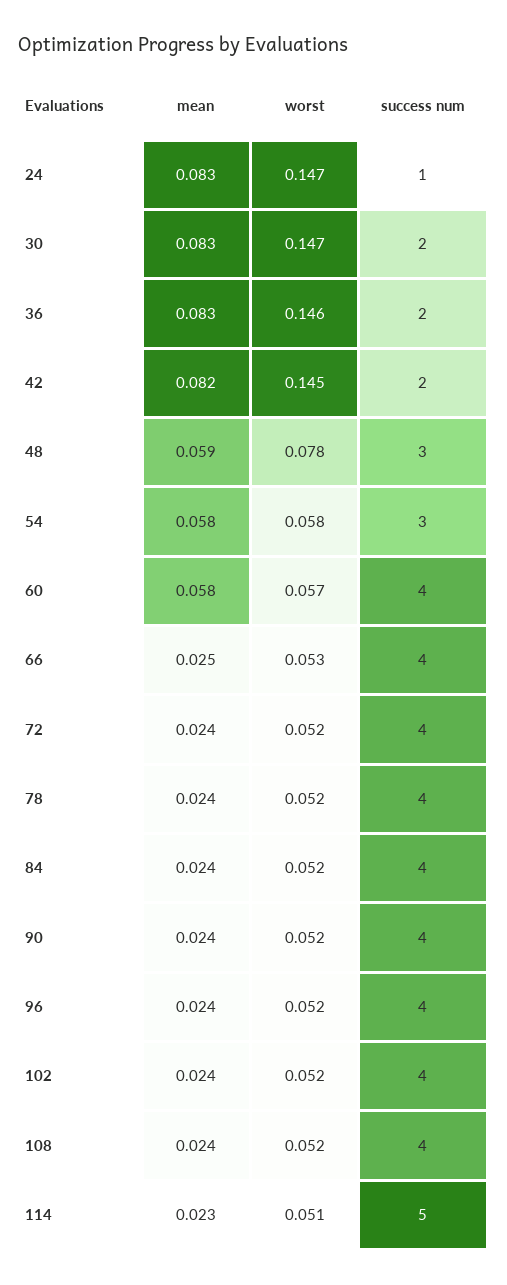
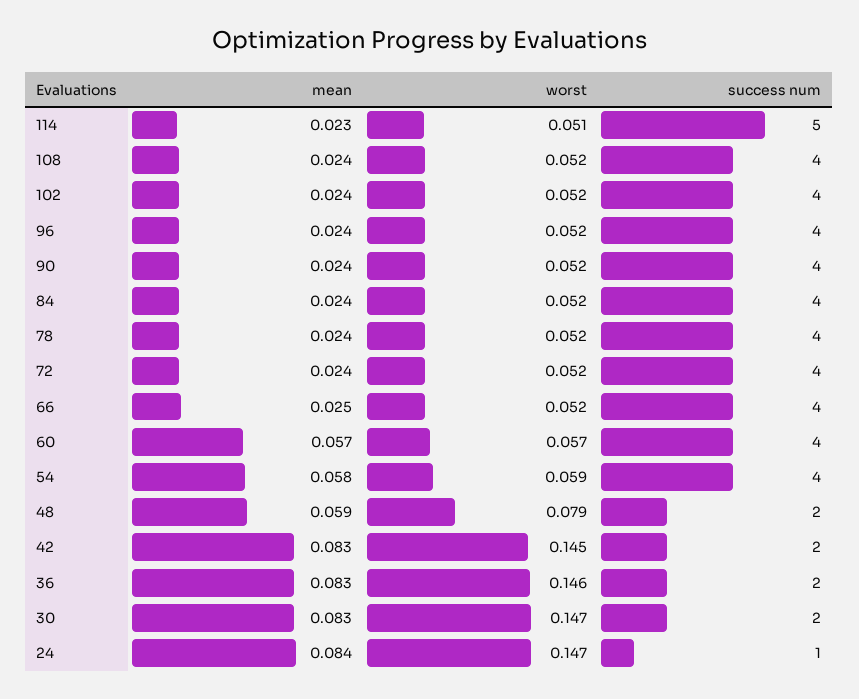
mean, 24: 0.083 -> 0.084
mean, 42: 0.082 -> 0.083
worst, 48: 0.078 -> 0.079
success num, 48: 3 -> 2
worst, 54: 0.058 -> 0.059
success num, 54: 3 -> 4
mean, 60: 0.058 -> 0.057
worst, 66: 0.053 -> 0.052

